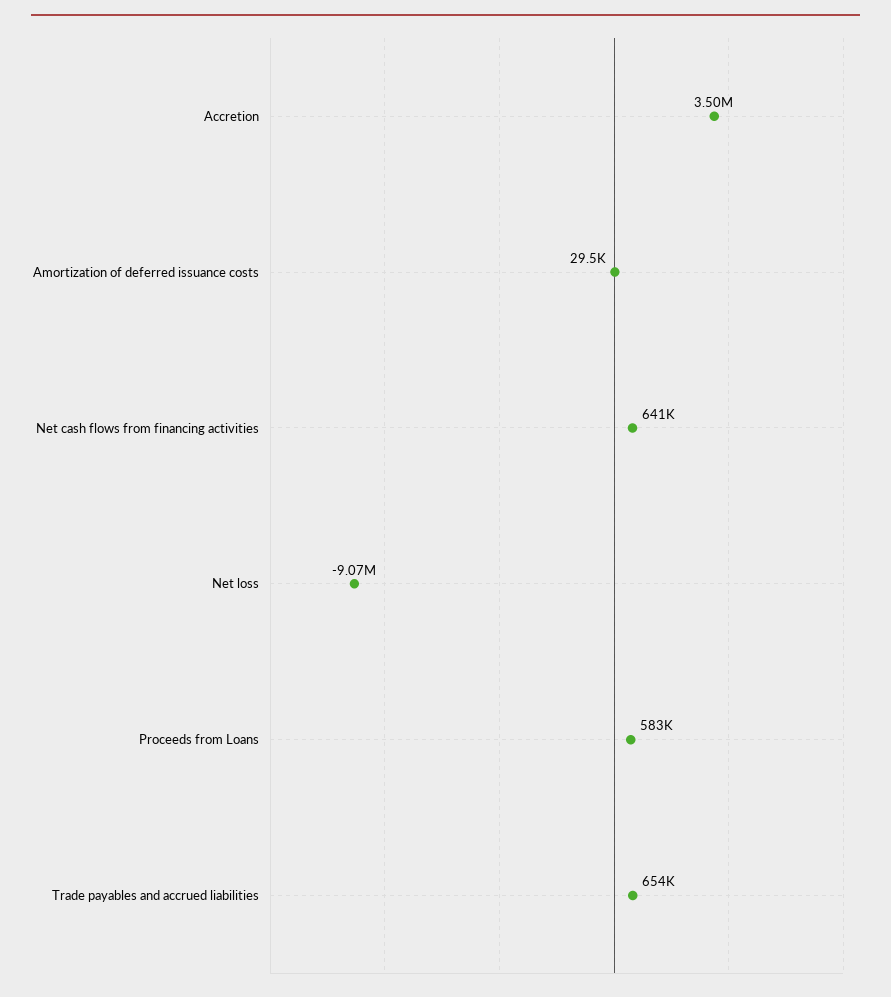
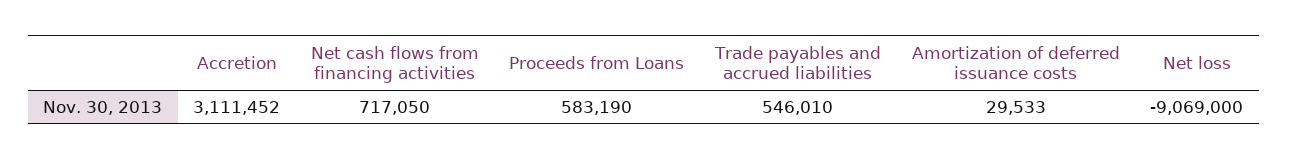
Accretion: 3500000 -> 3111452
Net cash flows from financing activities: 641000 -> 717050
Trade payables and accrued liabilities: 654000 -> 546010

